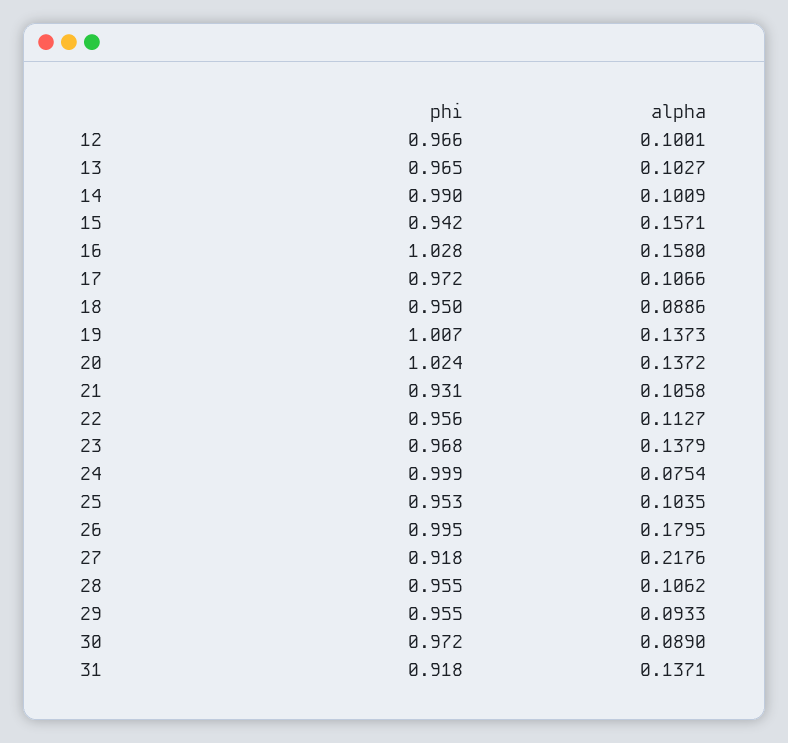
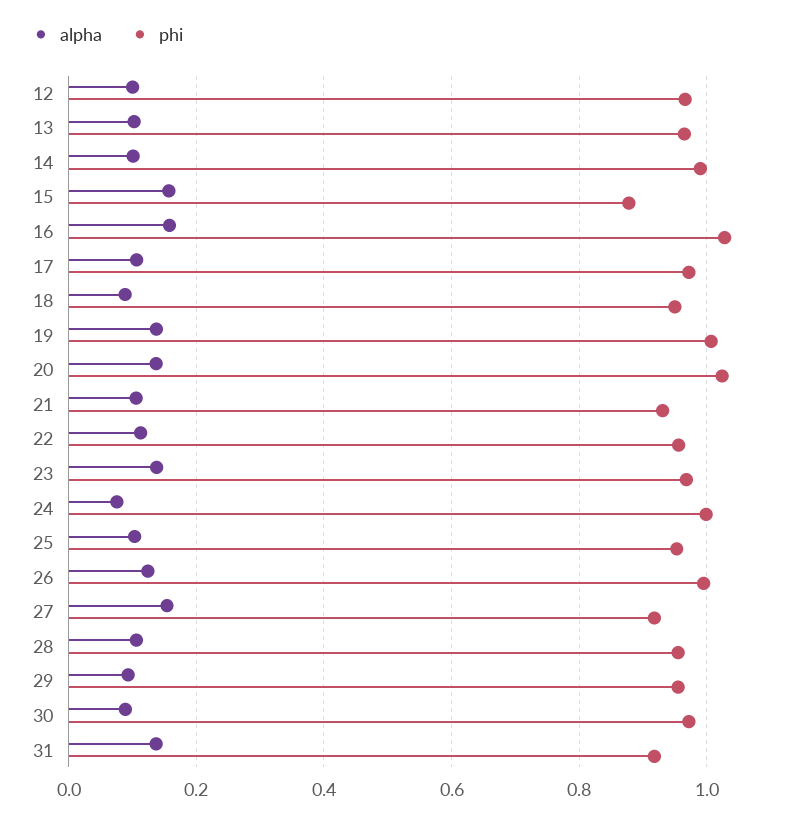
phi, 15: 0.942 -> 0.88
alpha, 26: 0.1795 -> 0.12
alpha, 27: 0.2176 -> 0.16

